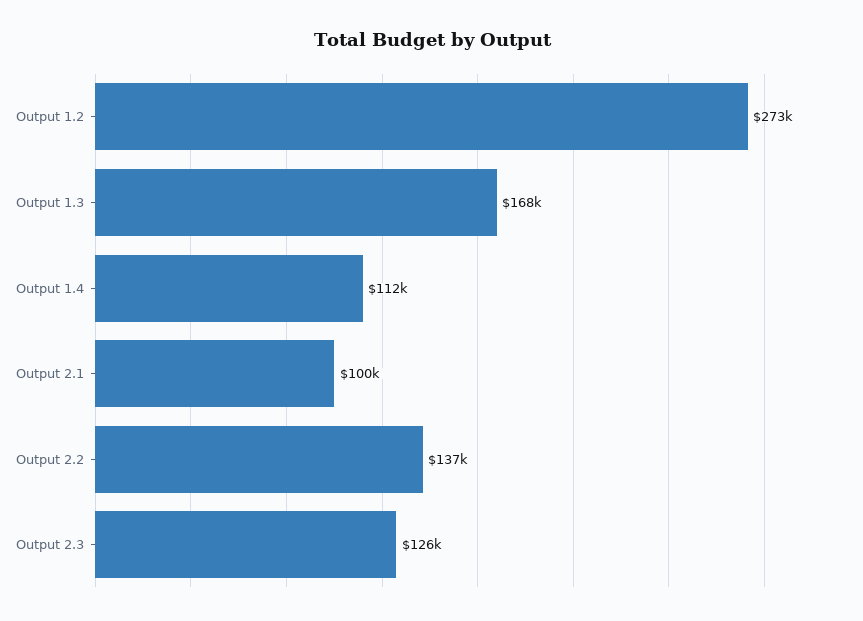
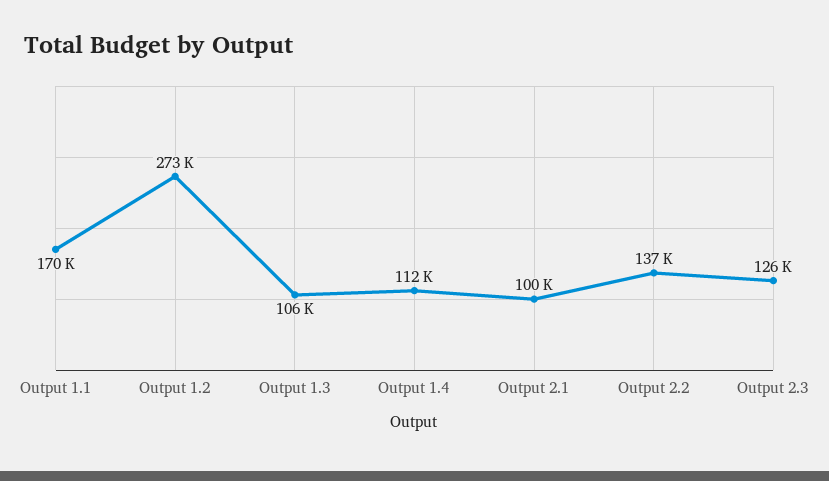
Output 1.3: 168000 -> 106000
Output 1.1: none -> 170000

